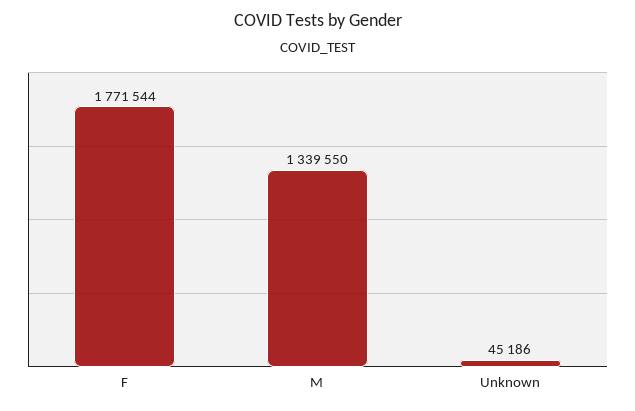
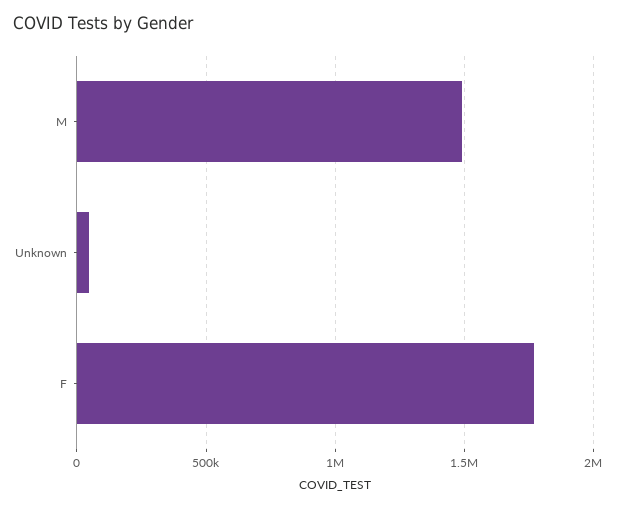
M: 1339550 -> 1500000

